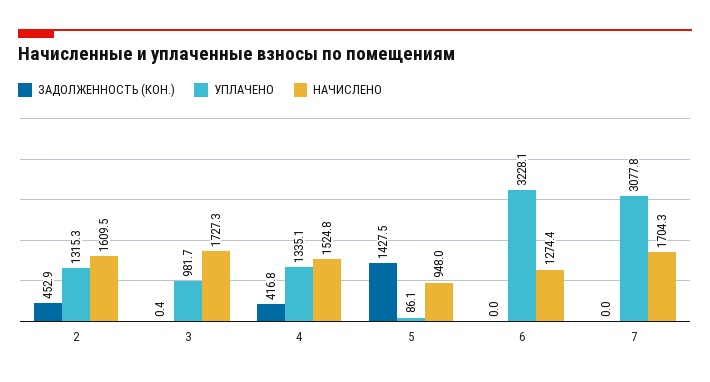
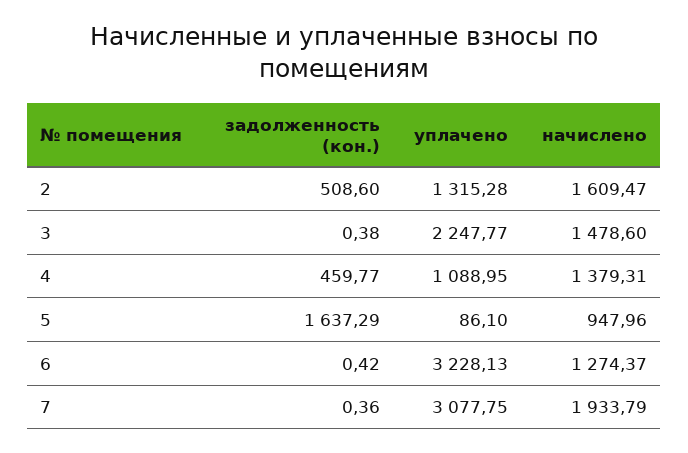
ЗАДОЛЖЕННОСТЬ (КОН.), 2: 452.9 -> 508.6
УПЛАЧЕНО, 3: 981.7 -> 2247.77
НАЧИСЛЕНО, 3: 1727.3 -> 1478.6
ЗАДОЛЖЕННОСТЬ (КОН.), 4: 416.8 -> 459.77
УПЛАЧЕНО, 4: 1335.1 -> 1088.95
НАЧИСЛЕНО, 4: 1524.8 -> 1379.31
ЗАДОЛЖЕННОСТЬ (КОН.), 5: 1427.5 -> 1637.29
ЗАДОЛЖЕННОСТЬ (КОН.), 6: 0 -> 0.42
ЗАДОЛЖЕННОСТЬ (КОН.), 7: 0 -> 0.36
НАЧИСЛЕНО, 7: 1704.3 -> 1933.79

